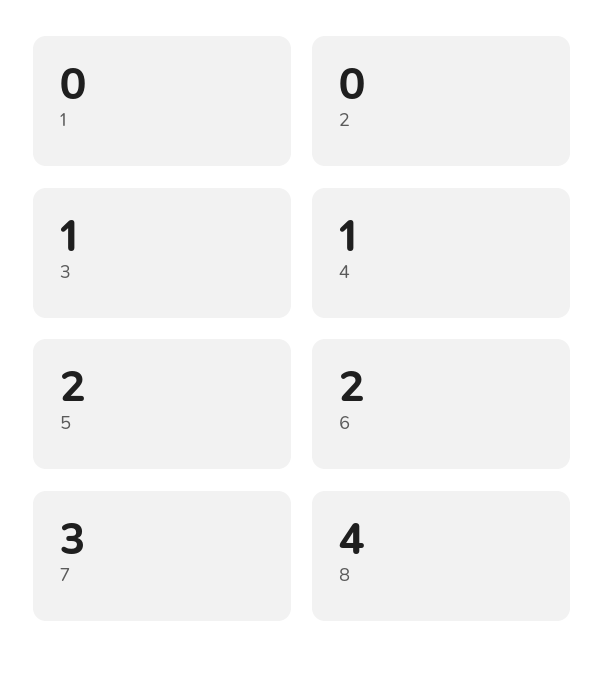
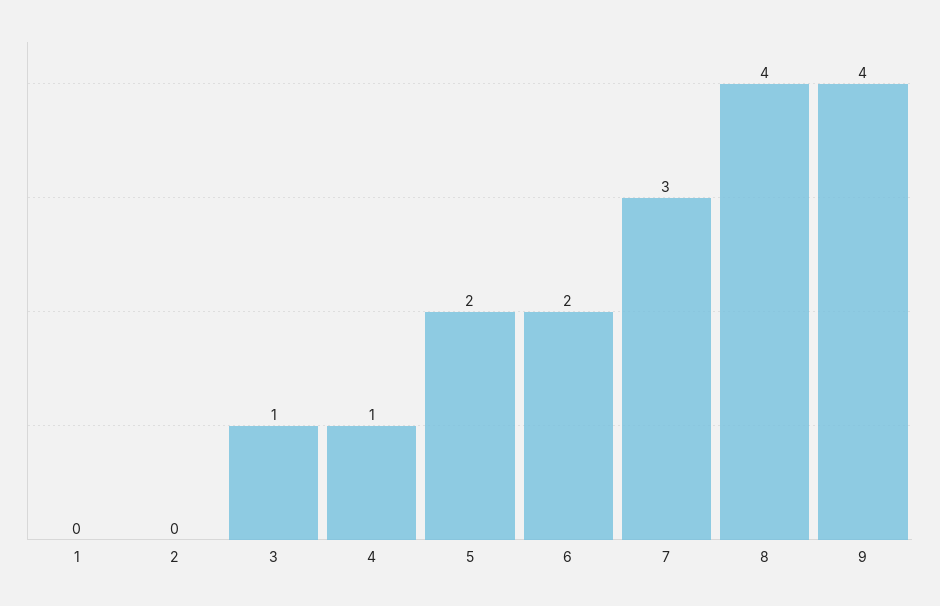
9: none -> 4

